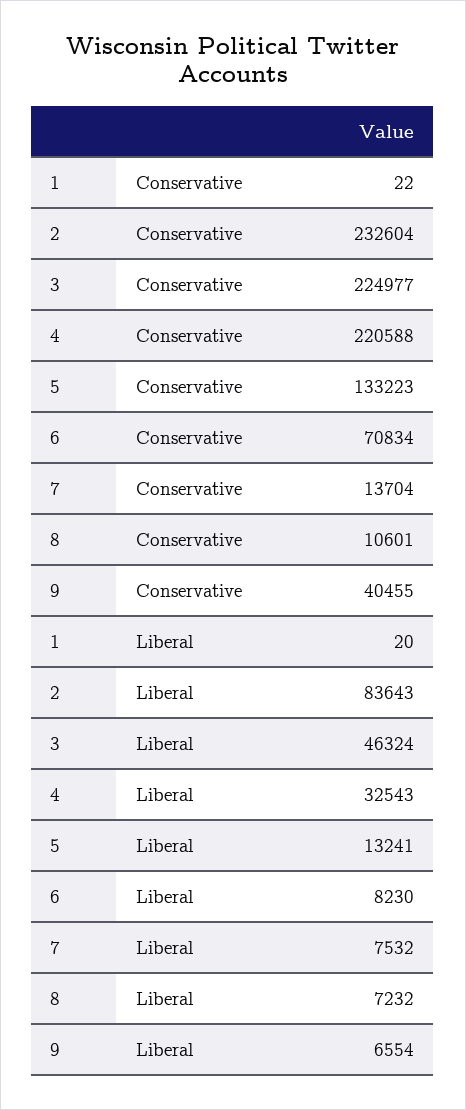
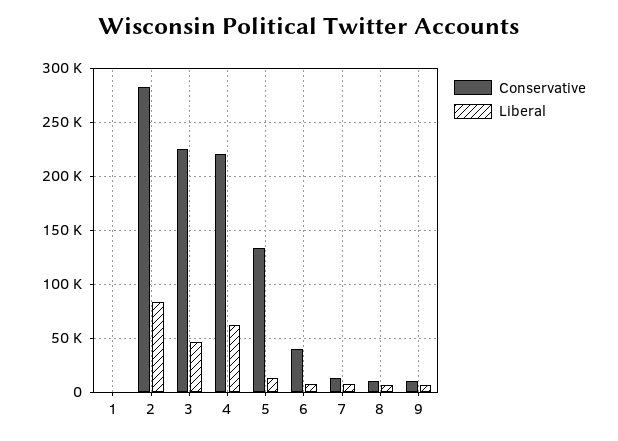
Conservative, 2: 232604 -> 280000
Conservative, 6: 70834 -> 40000
Conservative, 9: 40455 -> 10000
Liberal, 4: 32543 -> 60000

